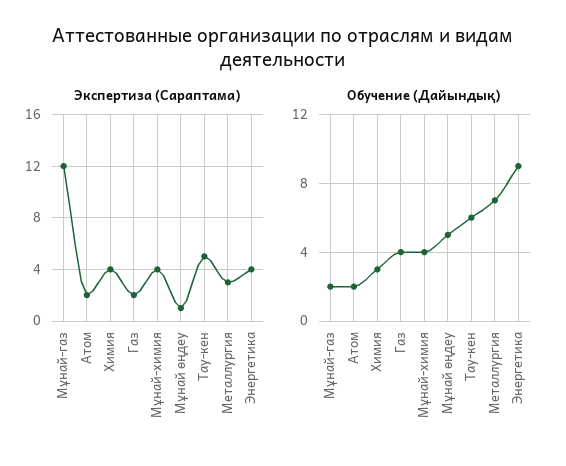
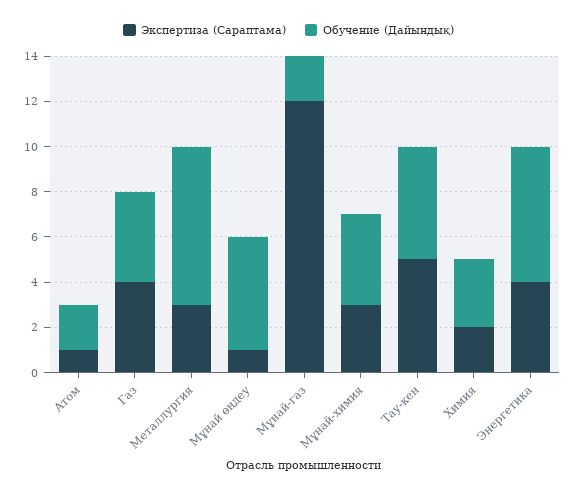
Экспертиза (Сараптама), Атом: 2 -> 1
Экспертиза (Сараптама), Химия: 4 -> 2
Экспертиза (Сараптама), Газ: 2 -> 4
Экспертиза (Сараптама), Мұнай-химия: 4 -> 3
Обучение (Дайындық), Тау-кен: 6 -> 5
Обучение (Дайындық), Энергетика: 9 -> 6

